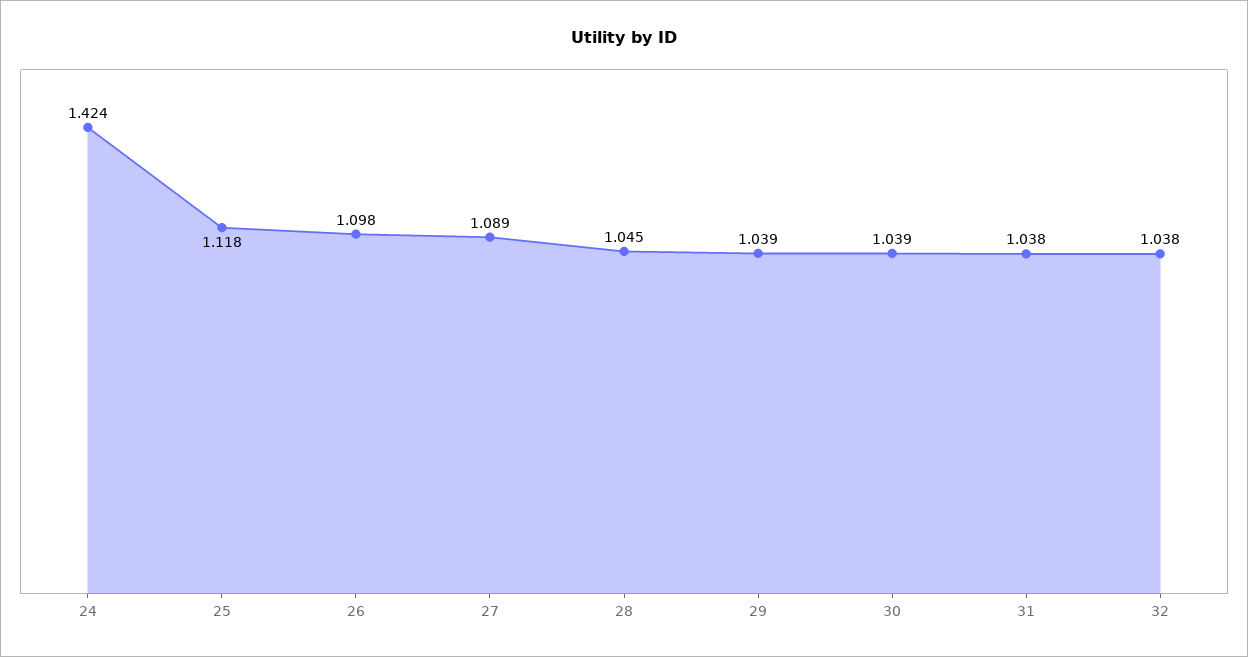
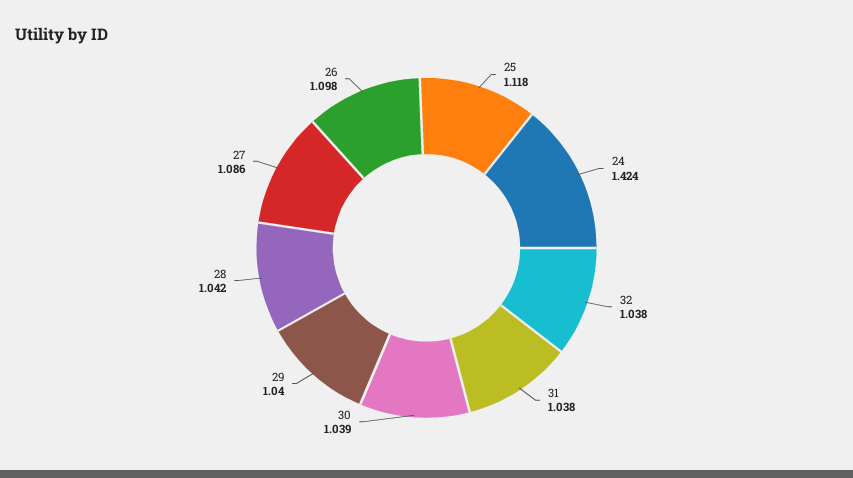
27: 1.089 -> 1.086
28: 1.045 -> 1.042
29: 1.039 -> 1.04

